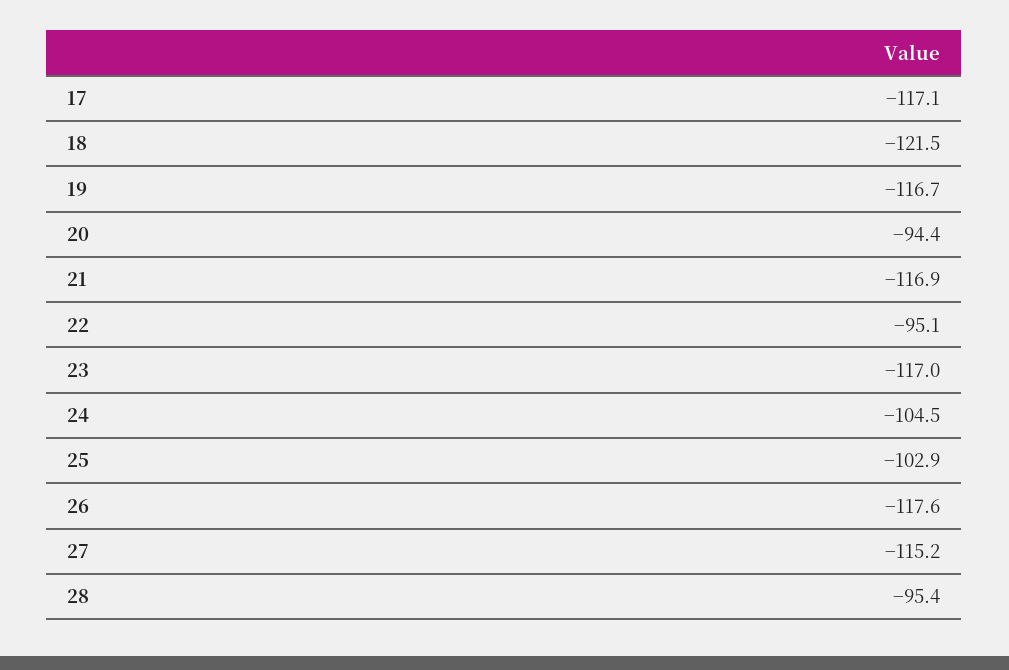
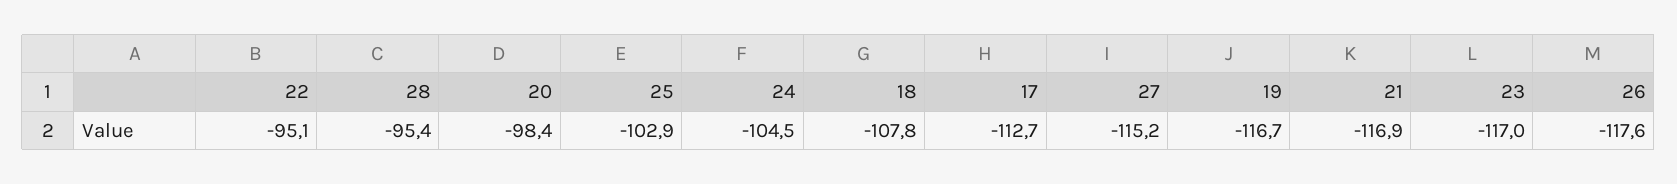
17: -117.1 -> -112.7
18: -121.5 -> -107.8
20: -94.4 -> -98.4

